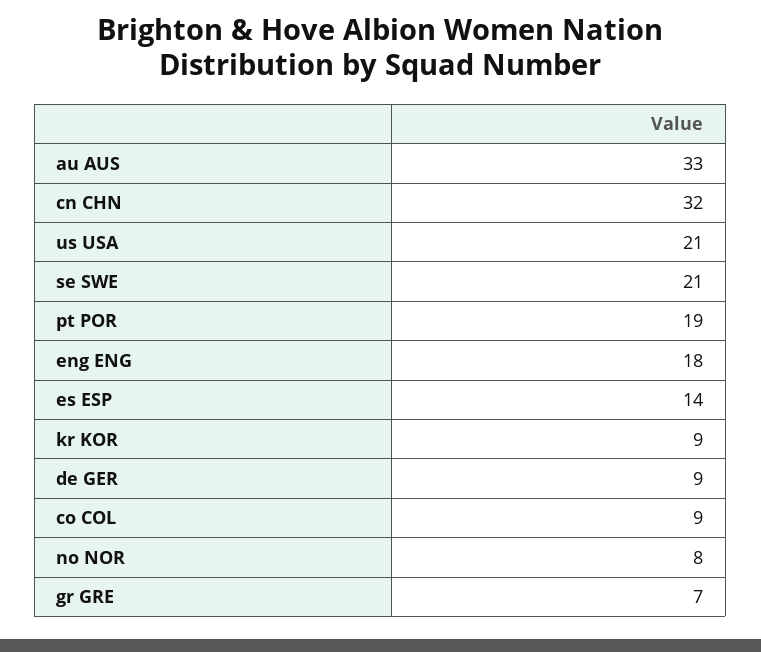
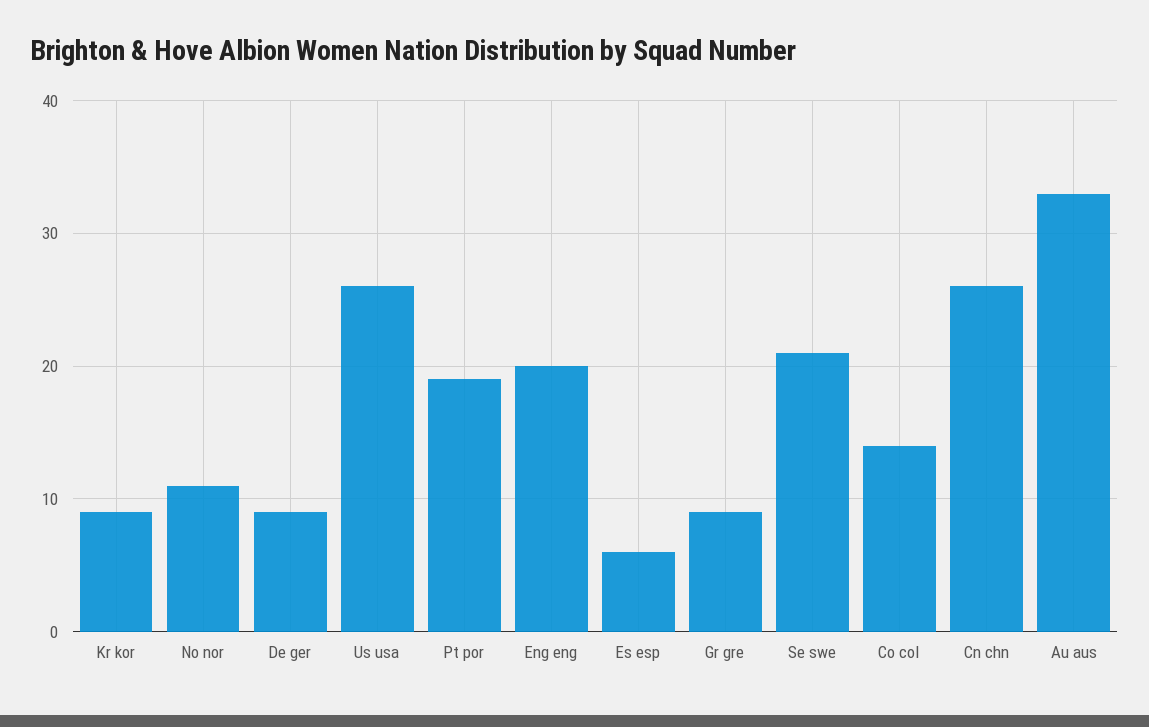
cn CHN: 32 -> 26
us USA: 21 -> 26
eng ENG: 18 -> 20
es ESP: 14 -> 6
co COL: 9 -> 14
no NOR: 8 -> 11
gr GRE: 7 -> 9

